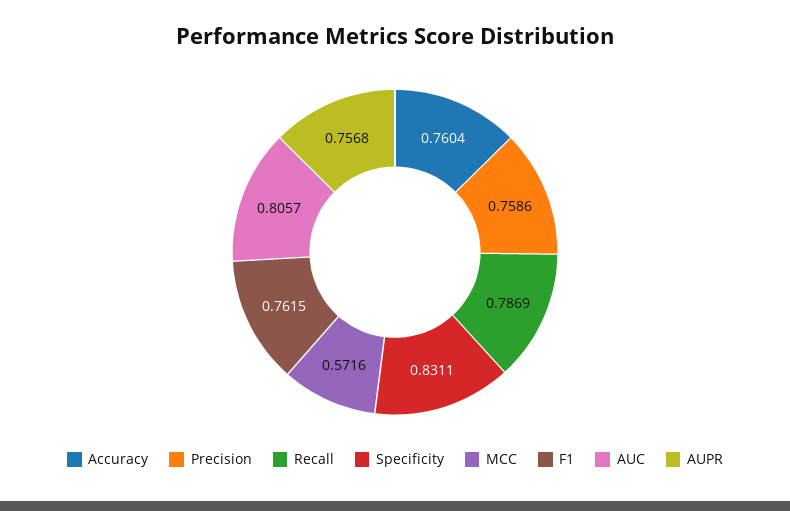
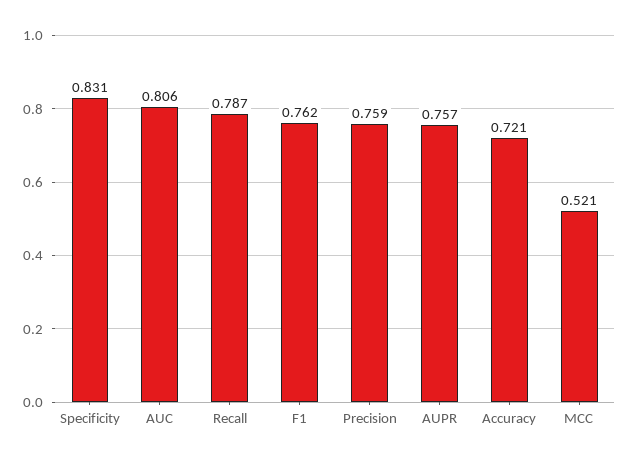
Accuracy: 0.7604 -> 0.721
MCC: 0.5716 -> 0.521

